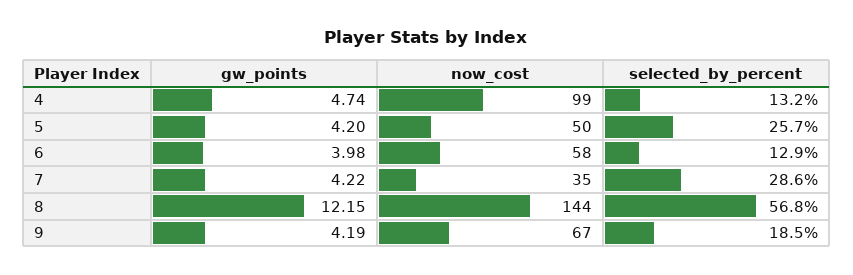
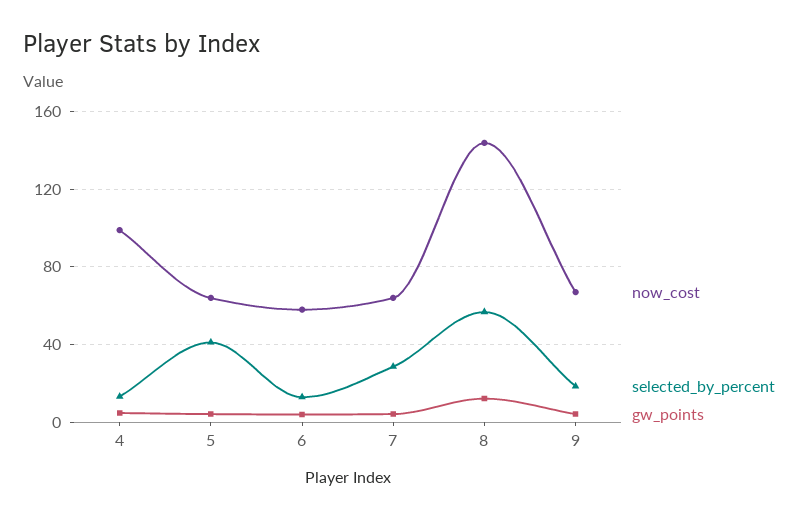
now_cost, 5: 50 -> 65
selected_by_percent, 5: 25.7 -> 40
now_cost, 7: 35 -> 65

